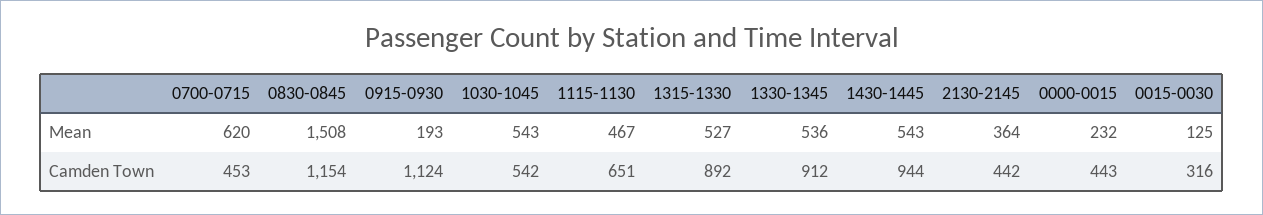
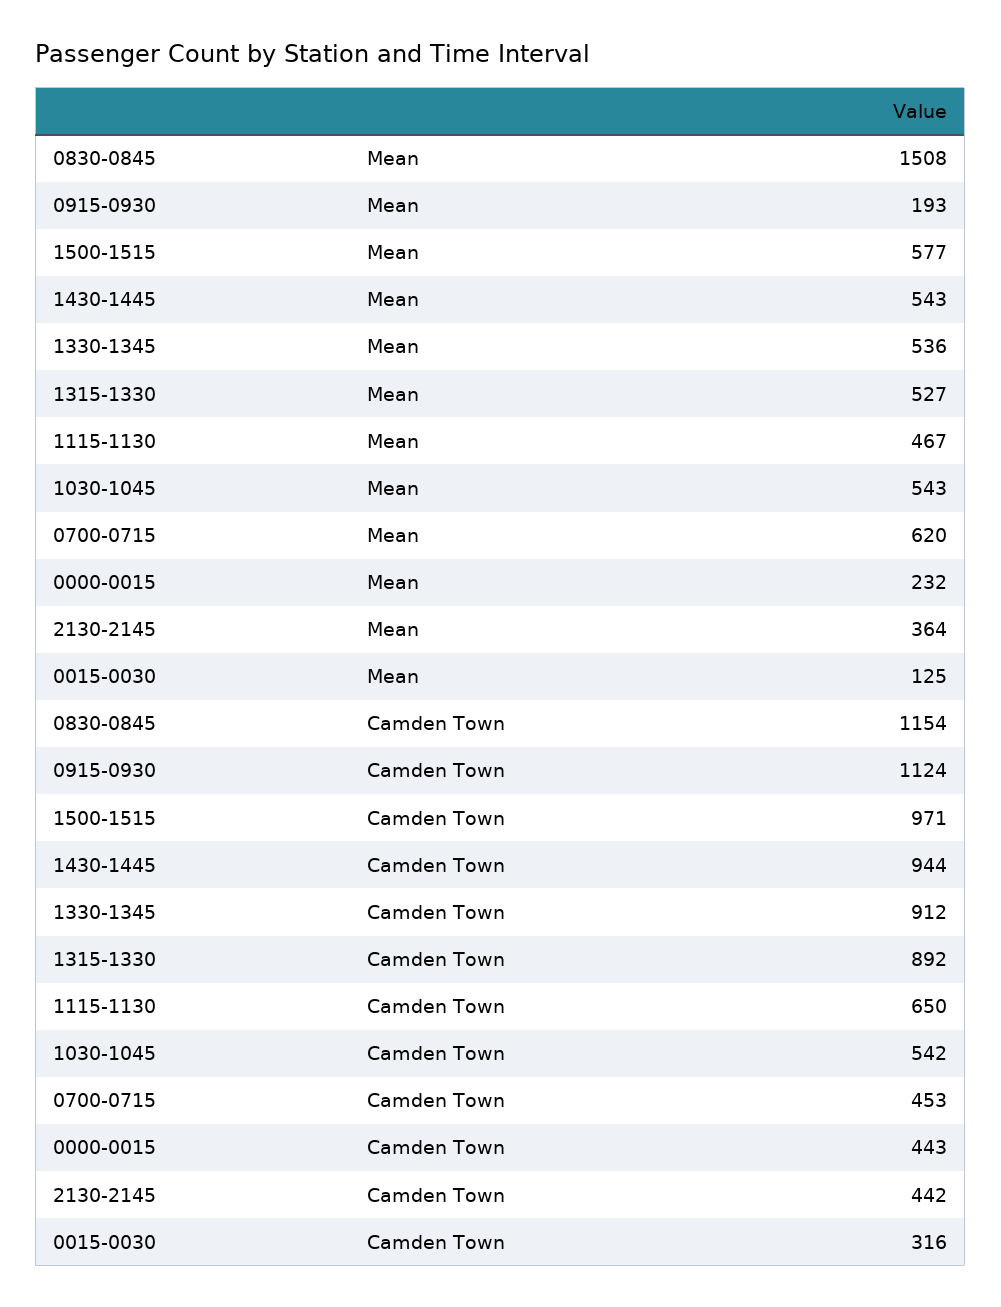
1115-1130, Camden Town: 651 -> 650
1500-1515, Mean: none -> 577
1500-1515, Camden Town: none -> 971

